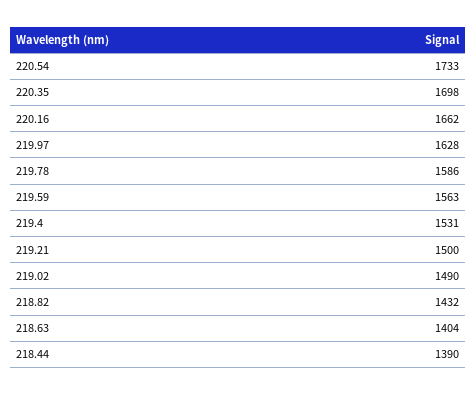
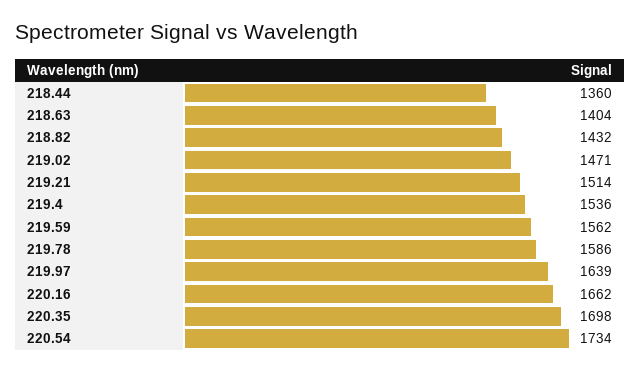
220.54: 1733 -> 1734
219.97: 1628 -> 1639
219.59: 1563 -> 1562
219.4: 1531 -> 1536
219.21: 1500 -> 1514
219.02: 1490 -> 1471
218.44: 1390 -> 1360

